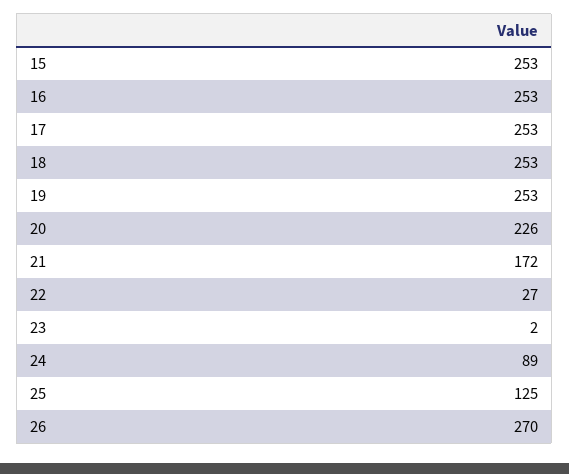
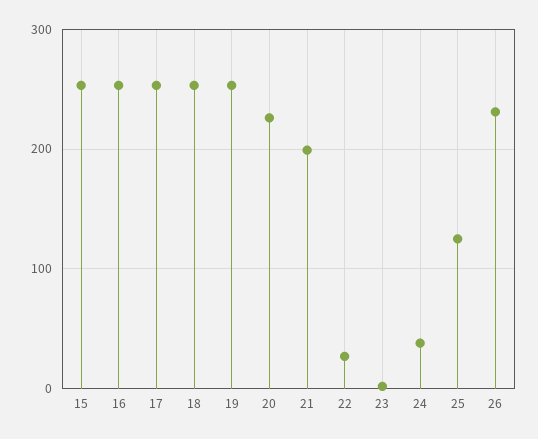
21: 172 -> 200
24: 89 -> 40
26: 270 -> 230

